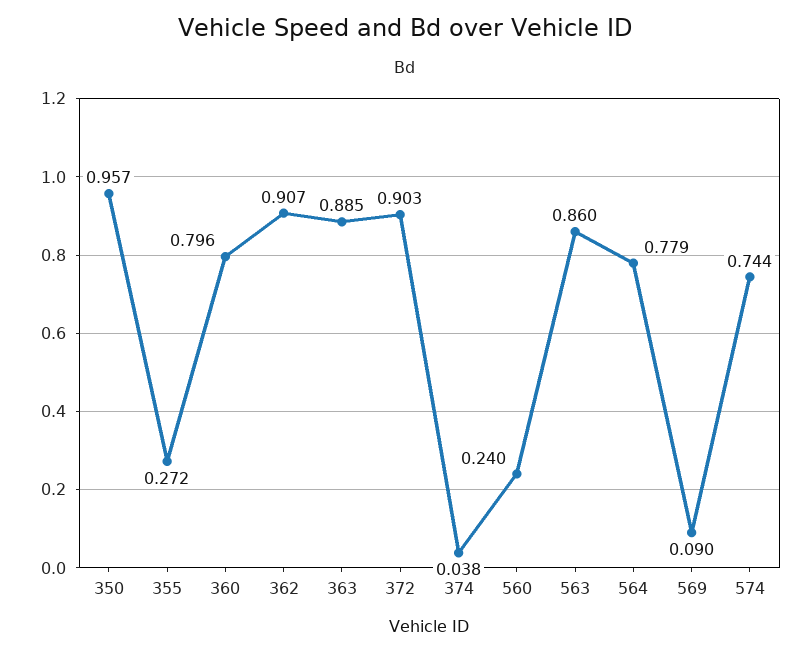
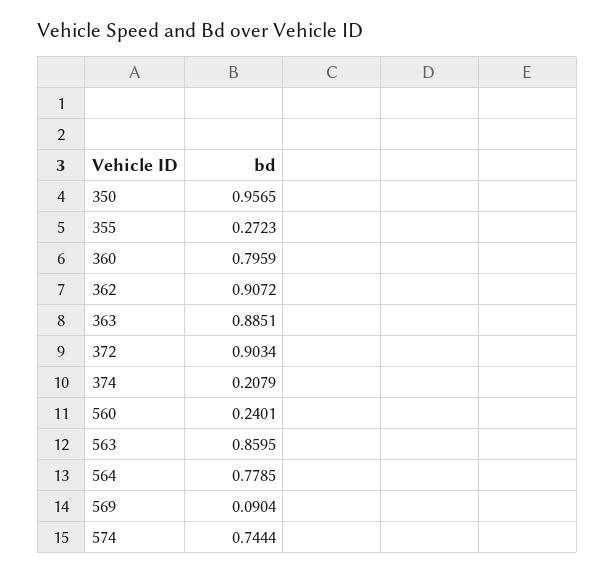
374: 0.038 -> 0.2079

